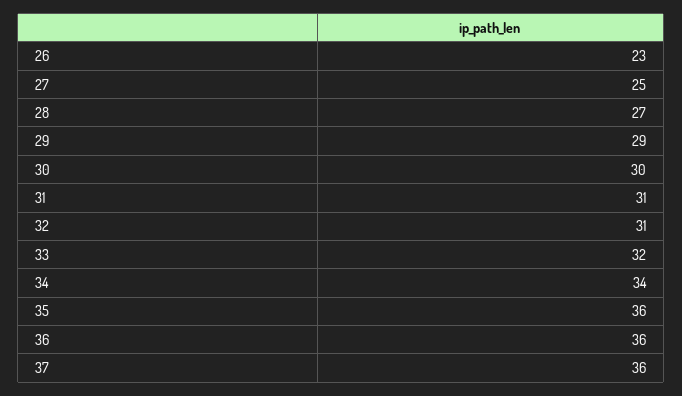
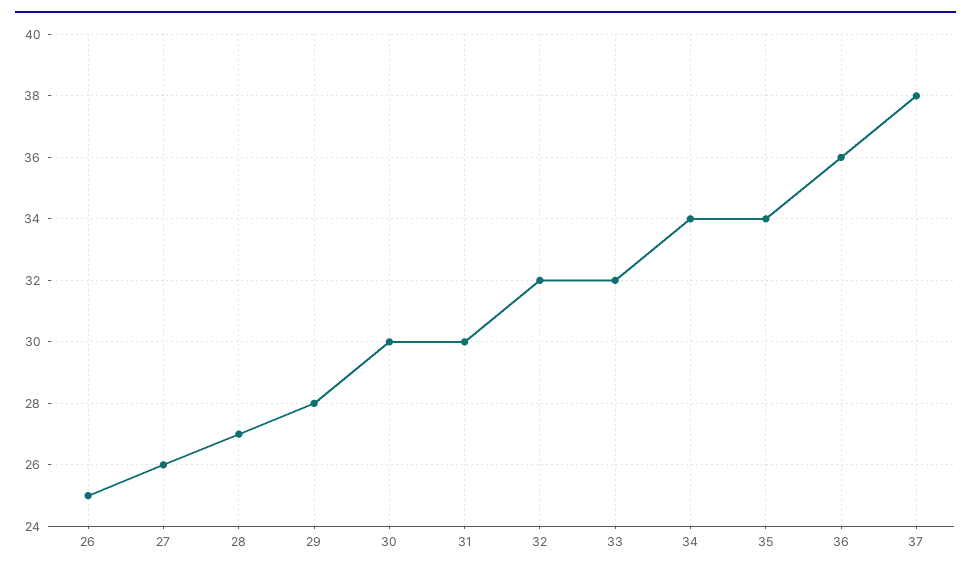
26: 23 -> 25
27: 25 -> 26
29: 29 -> 28
31: 31 -> 30
32: 31 -> 32
35: 36 -> 34
37: 36 -> 38

